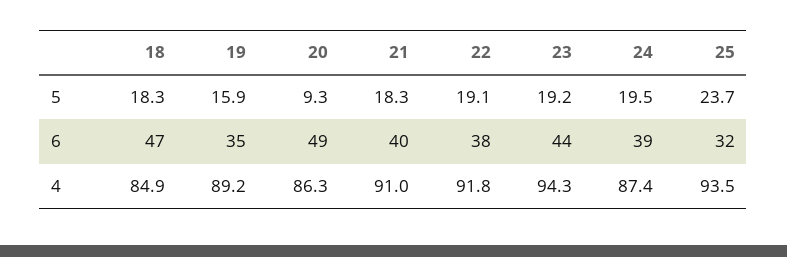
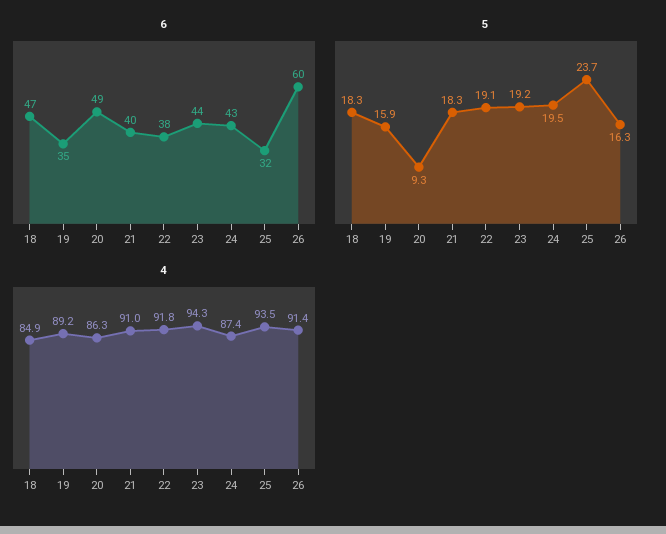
6, 24: 39 -> 43
6, 26: none -> 60
5, 26: none -> 16.3
4, 26: none -> 91.4

